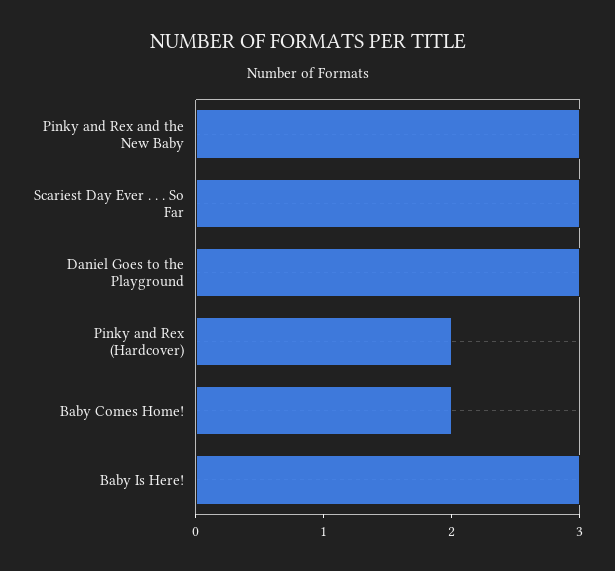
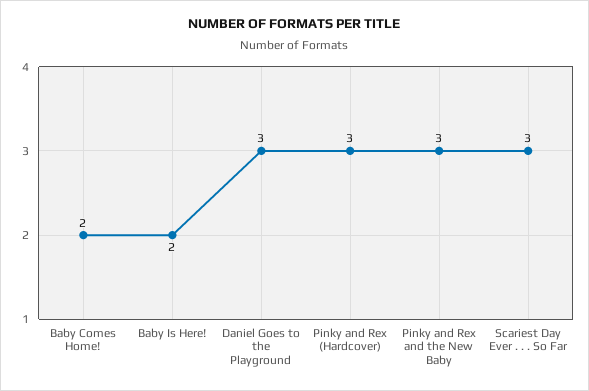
Pinky and Rex (Hardcover): 2 -> 3
Baby Is Here!: 3 -> 2

